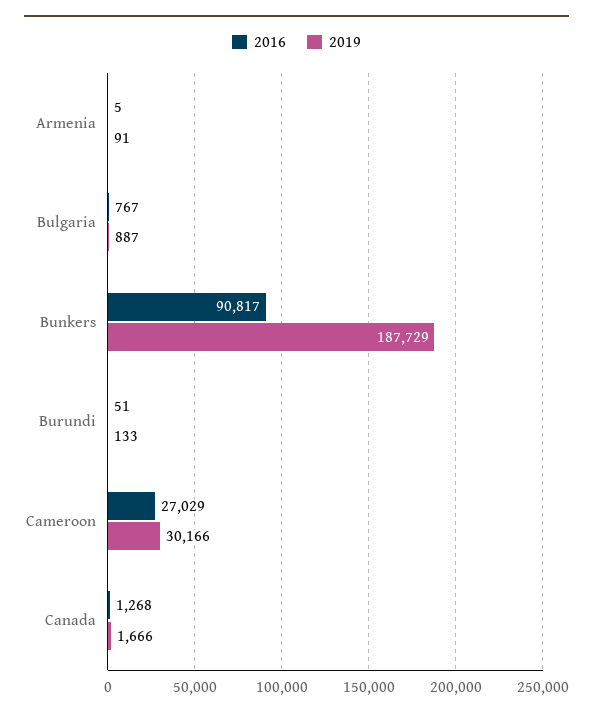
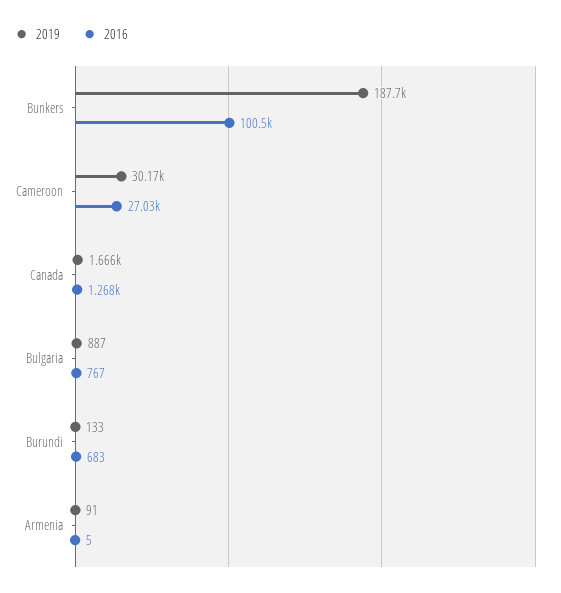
2016, Bunkers: 90817 -> 100500
2016, Burundi: 51 -> 683

